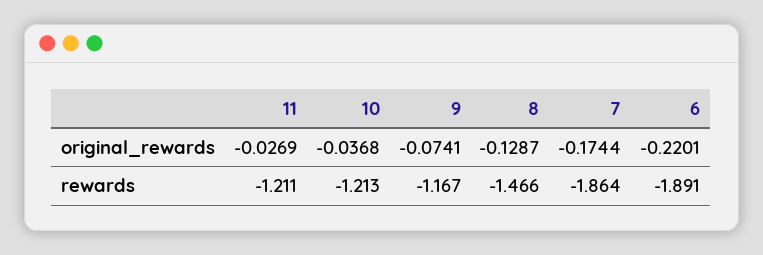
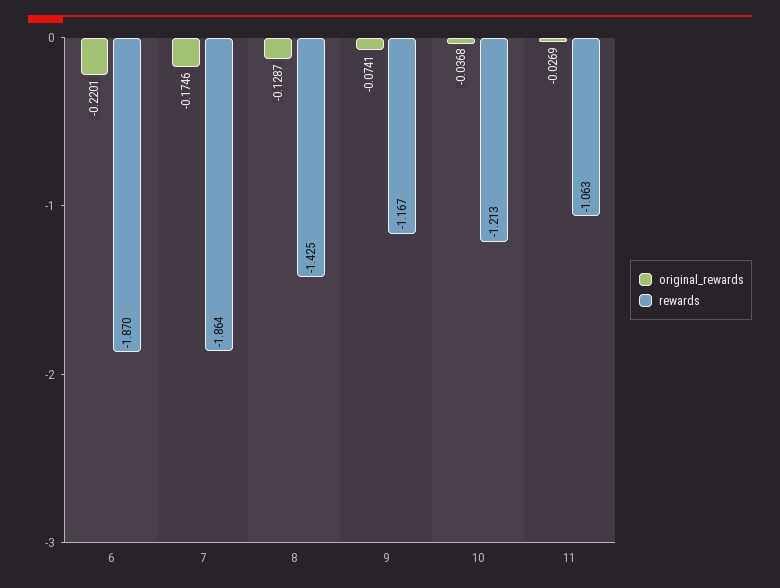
original_rewards, 7: -0.1744 -> -0.1746
rewards, 11: -1.211 -> -1.063
rewards, 8: -1.466 -> -1.425
rewards, 6: -1.891 -> -1.87

